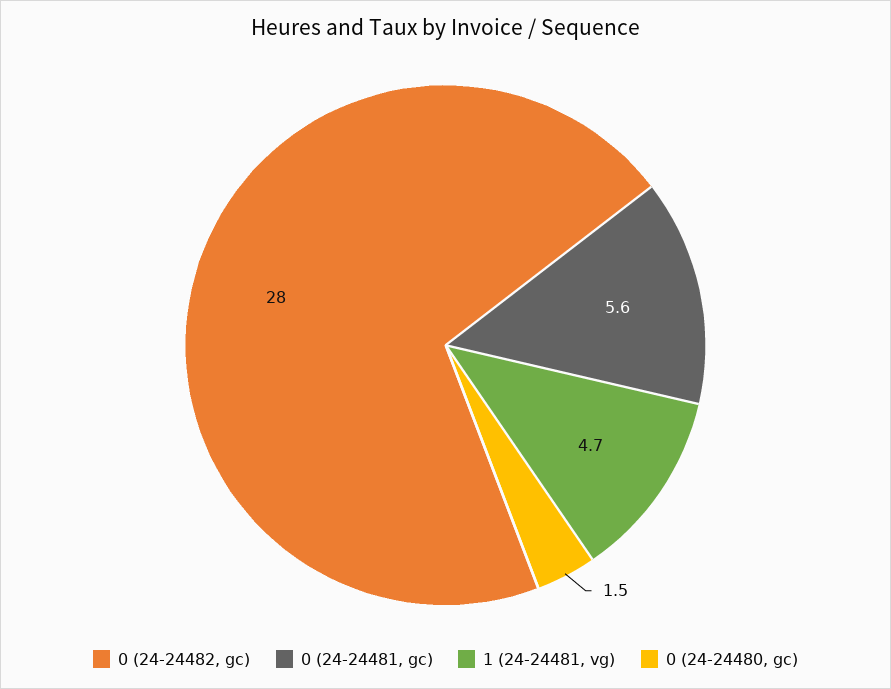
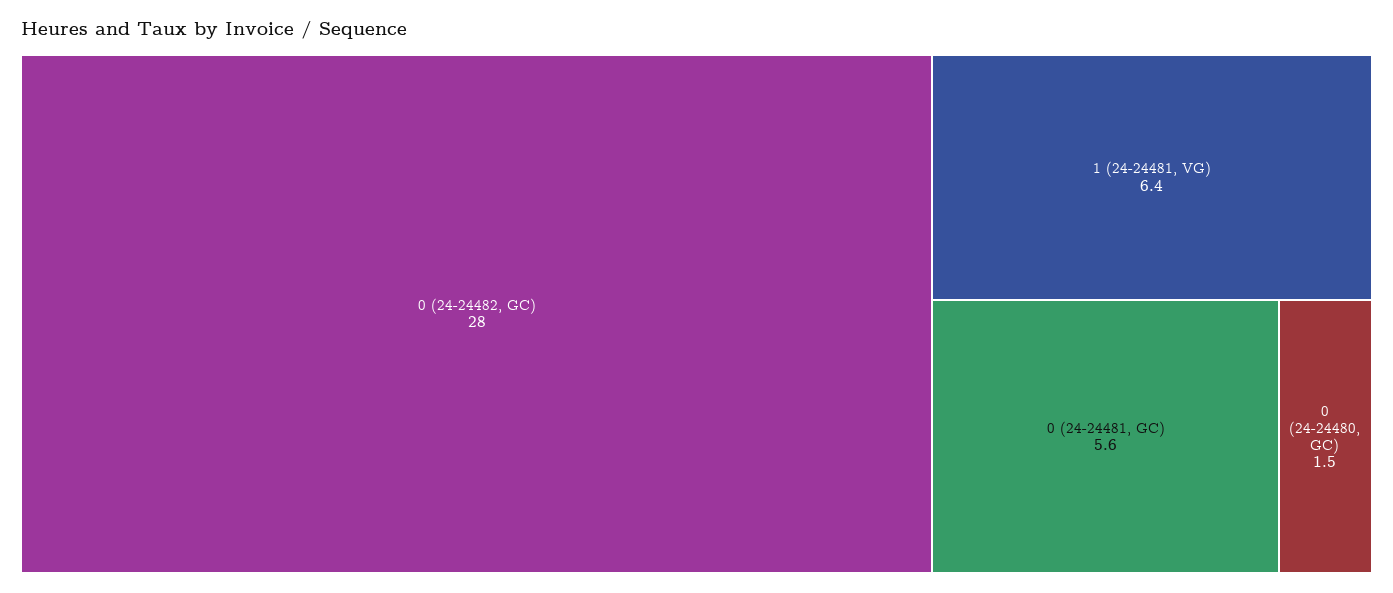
1 (24-24481, vg): 4.7 -> 6.4

